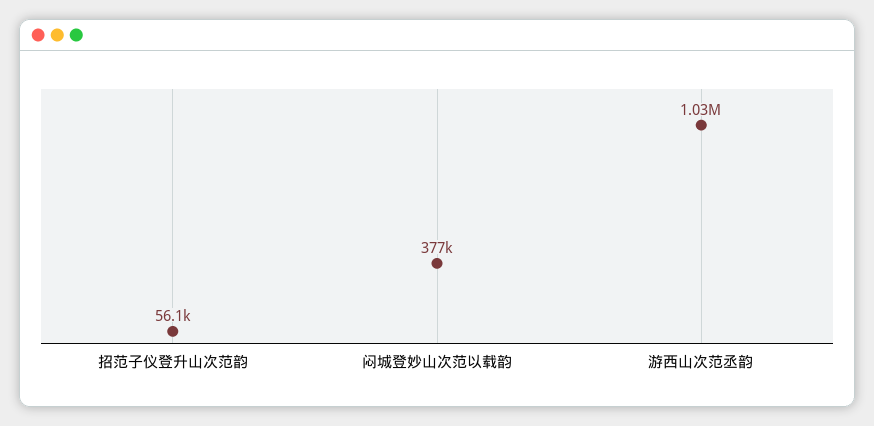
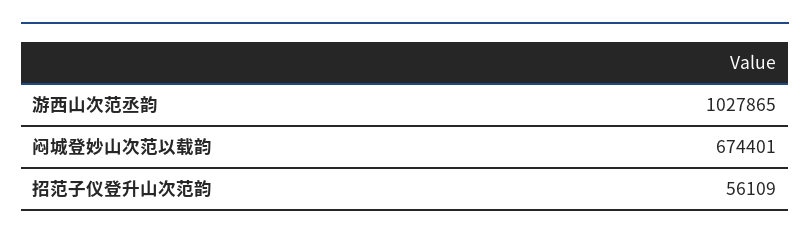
闷城登妙山次范以载韵: 377000 -> 674401

